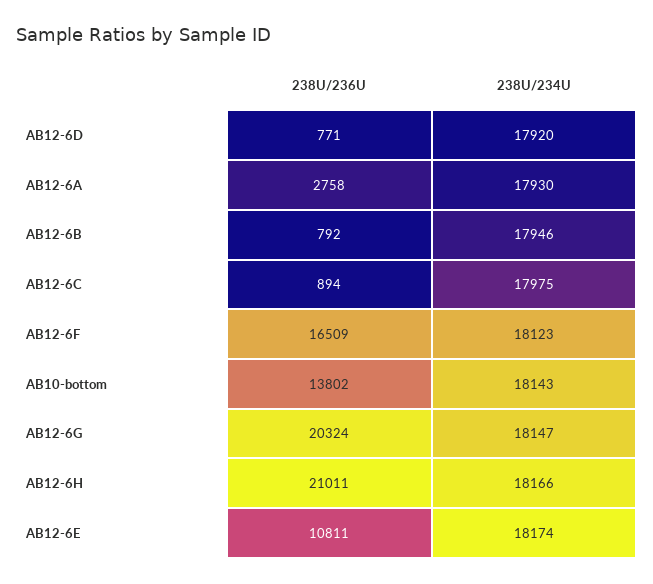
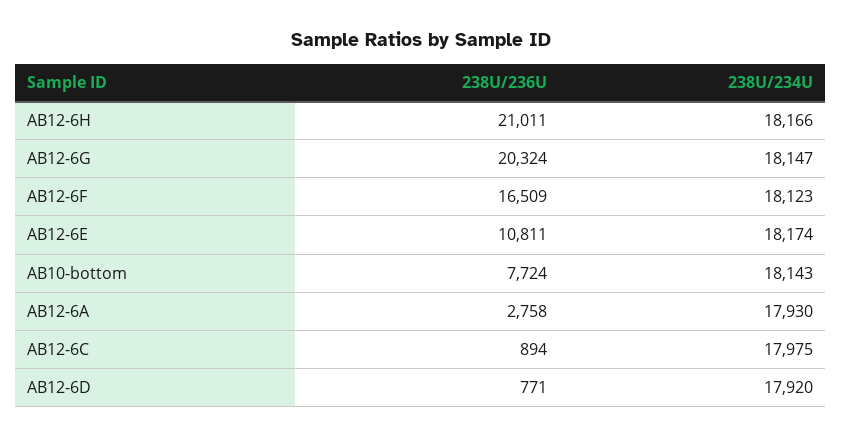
238U/236U, AB12-6B: 792 -> none
238U/234U, AB12-6B: 17946 -> none
238U/236U, AB10-bottom: 13802 -> 7724

